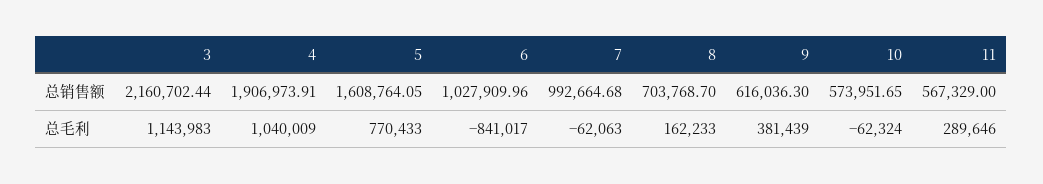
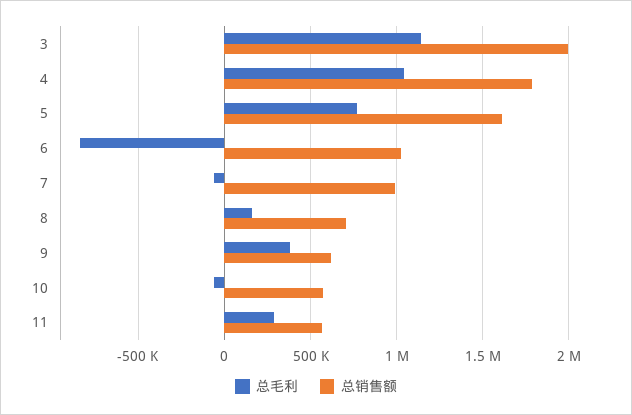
总销售额, 3: 2160702.44 -> 2000000
总销售额, 4: 1906973.91 -> 1800000

